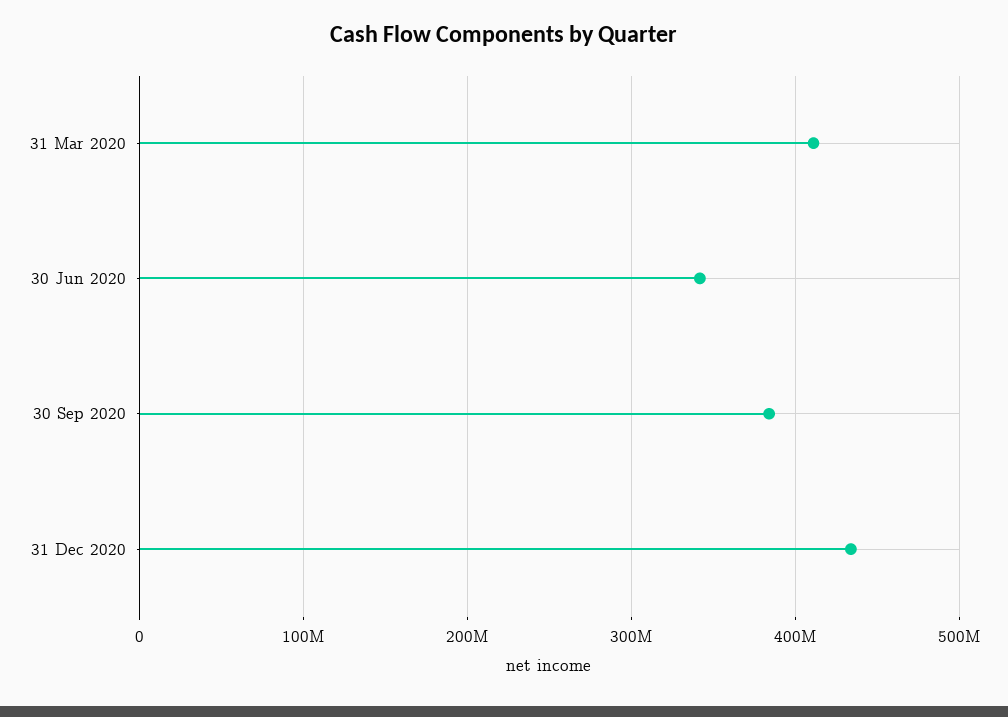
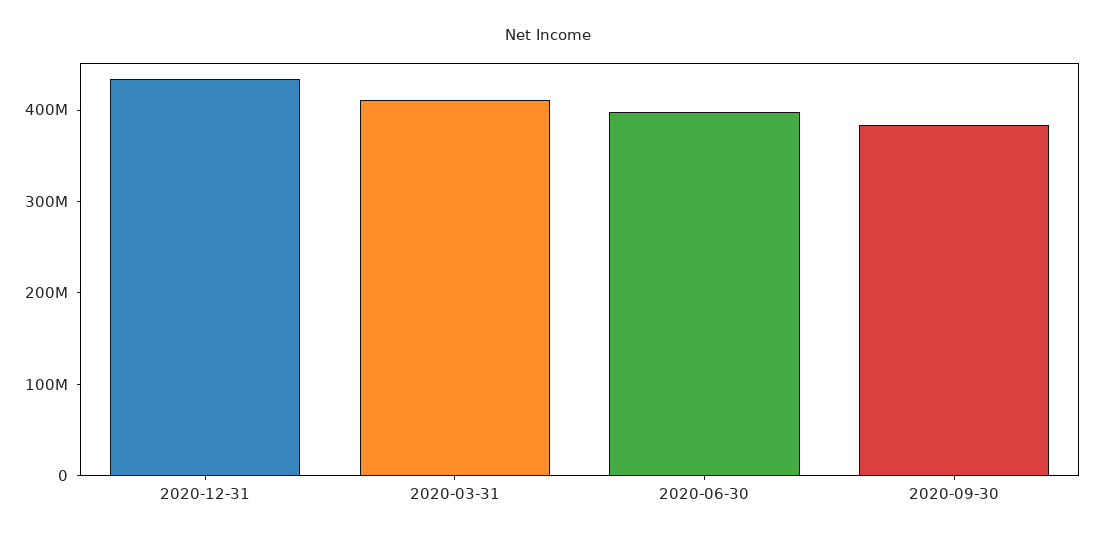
30 Jun 2020: 340000000 -> 400000000

